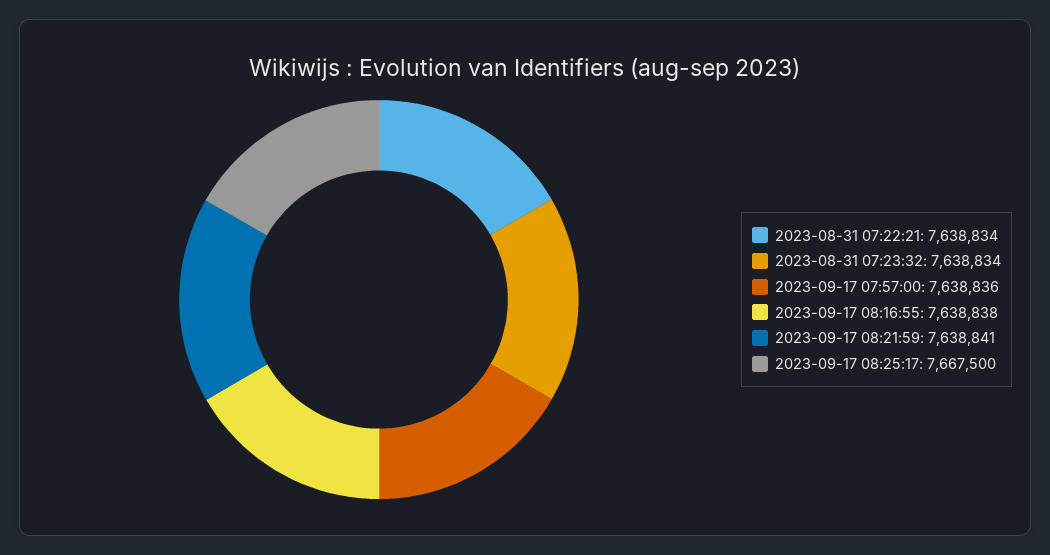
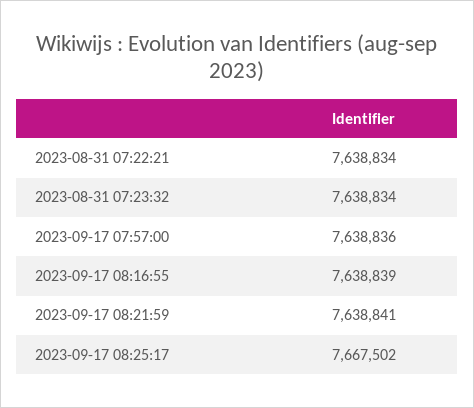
2023-09-17 08:16:55: 7638838 -> 7638839
2023-09-17 08:25:17: 7667500 -> 7667502

